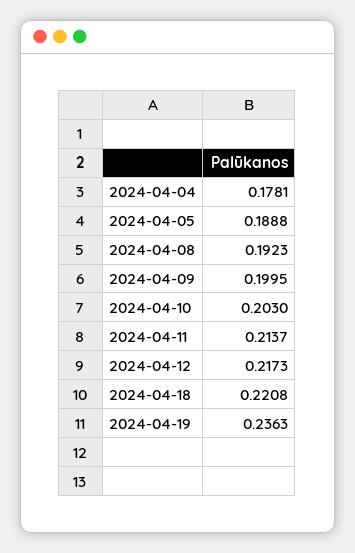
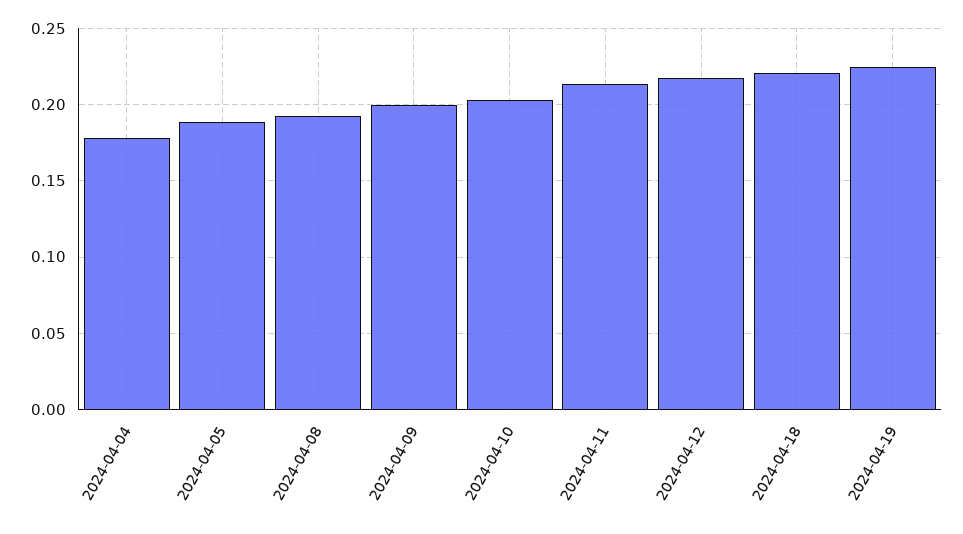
2024-04-19: 0.2363 -> 0.225

